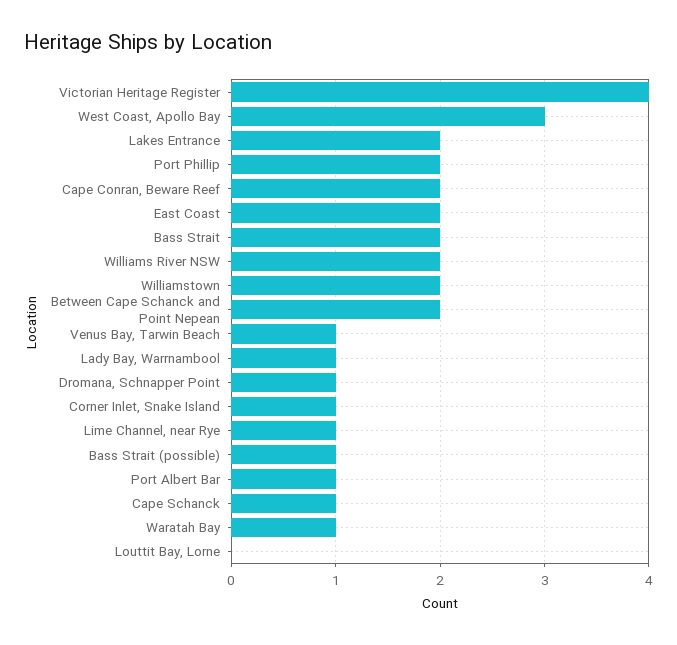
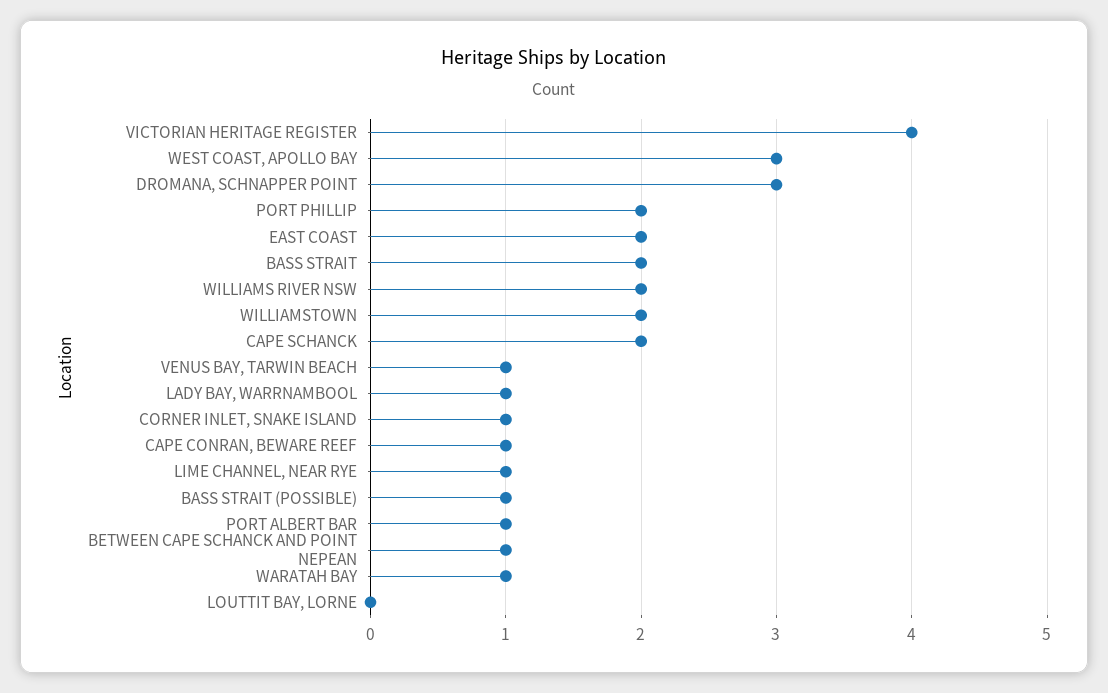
Lakes Entrance: 2 -> none
Cape Conran, Beware Reef: 2 -> 1
Between Cape Schanck and Point Nepean: 2 -> 1
Dromana, Schnapper Point: 1 -> 3
Cape Schanck: 1 -> 2

